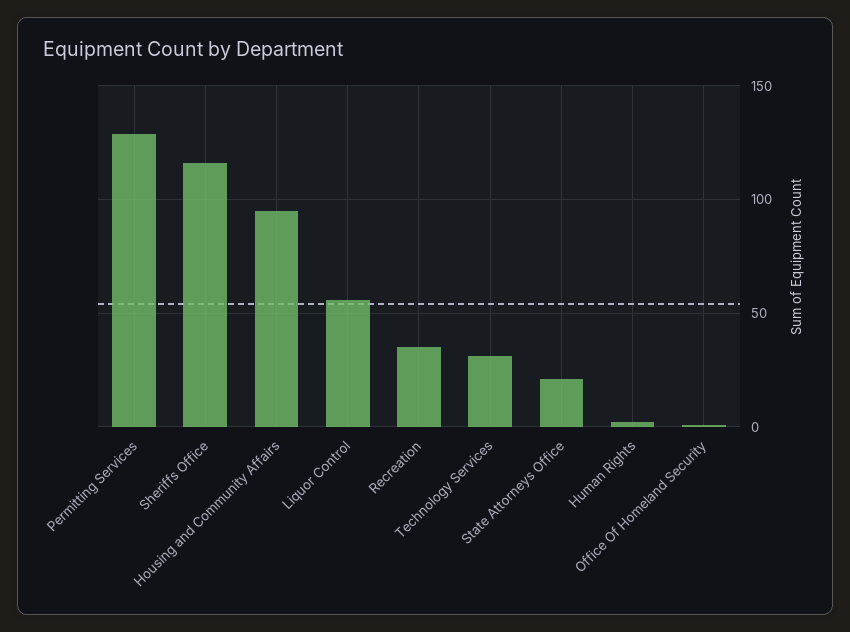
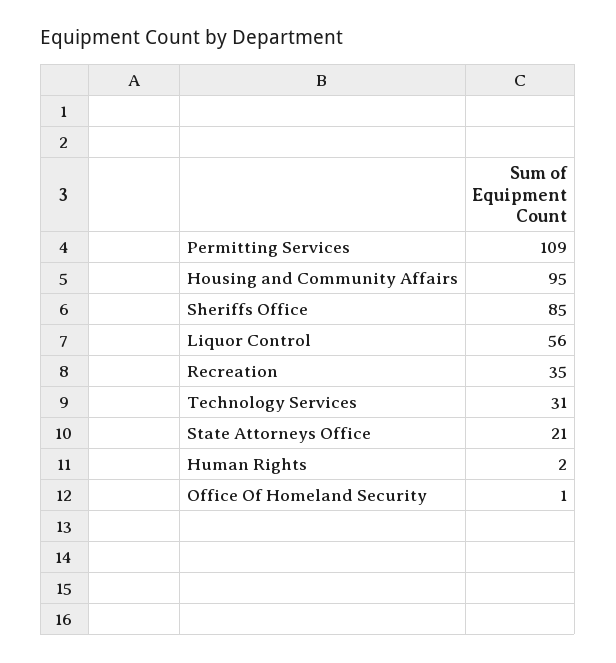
Permitting Services: 130 -> 109
Sheriffs Office: 115 -> 85

